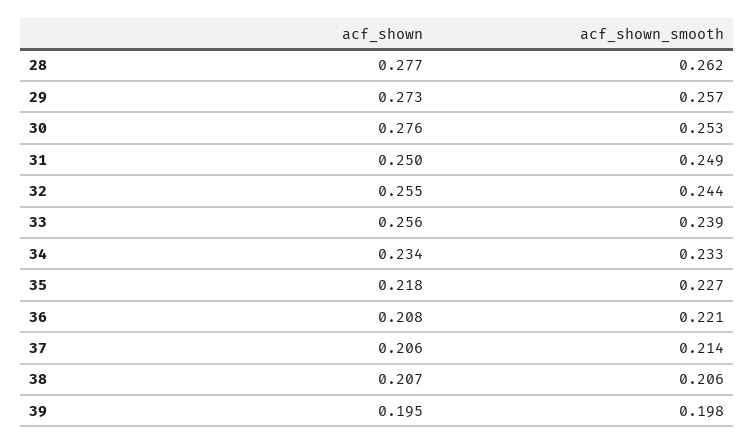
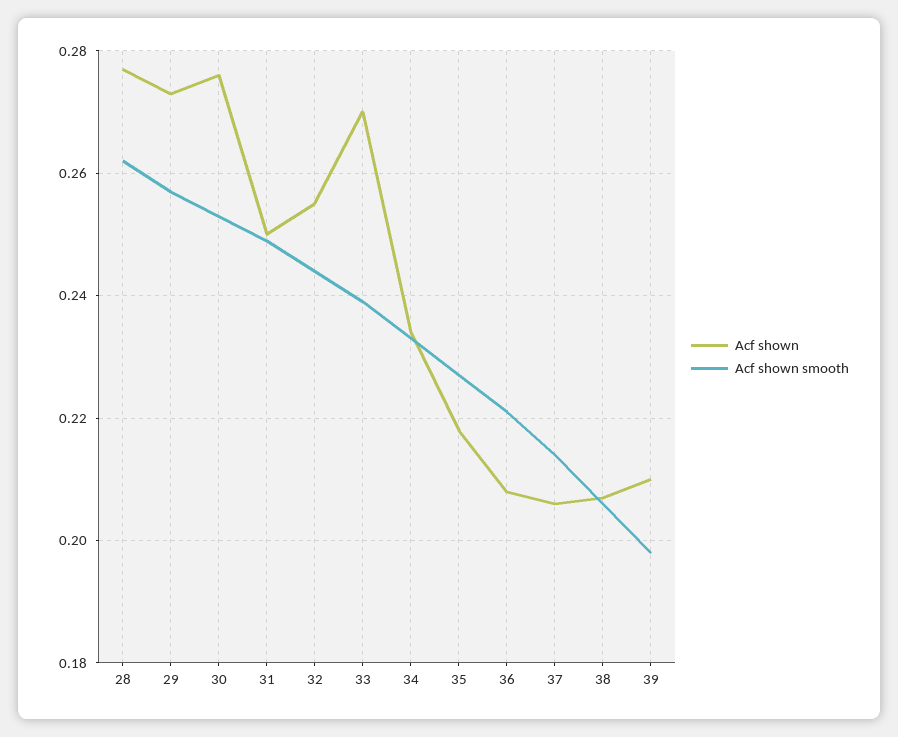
acf_shown, 33: 0.256 -> 0.27
acf_shown, 39: 0.195 -> 0.21

